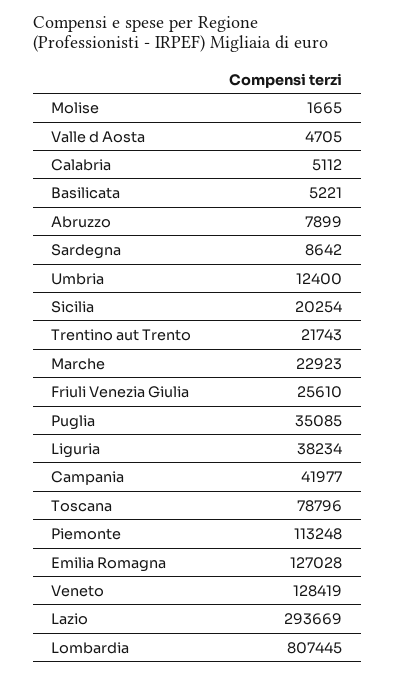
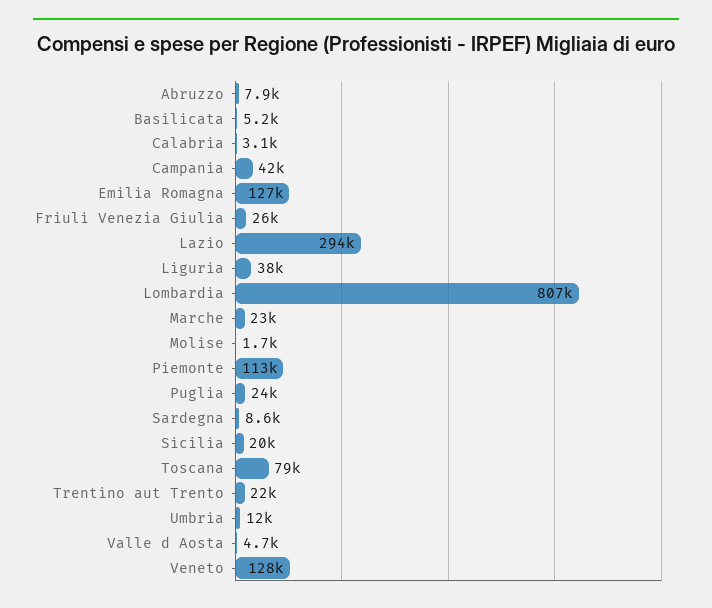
Calabria: 5112 -> 3100
Puglia: 35085 -> 24000

